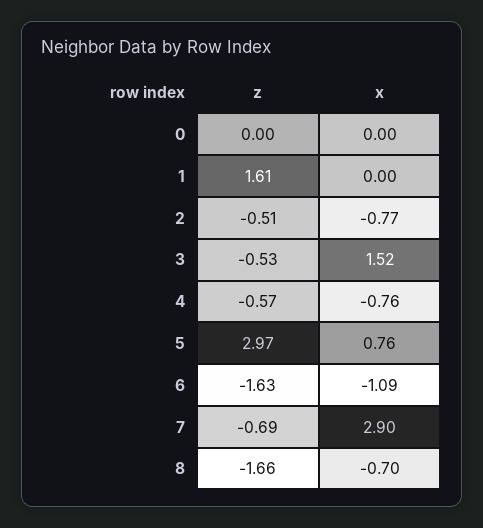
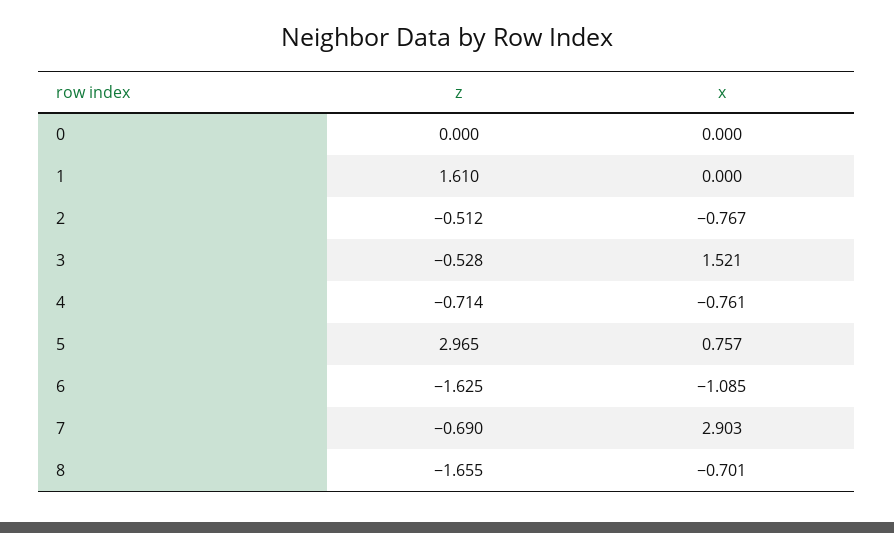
z, 4: -0.57 -> -0.714

